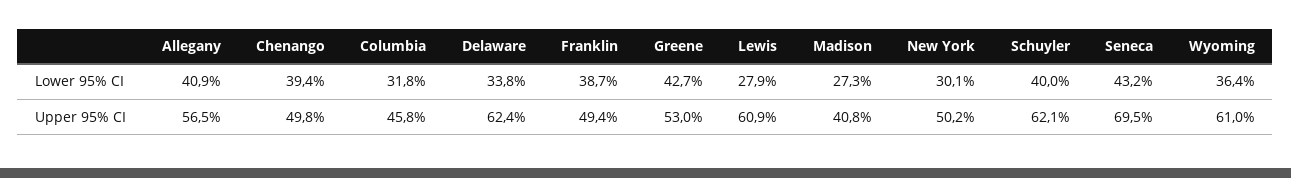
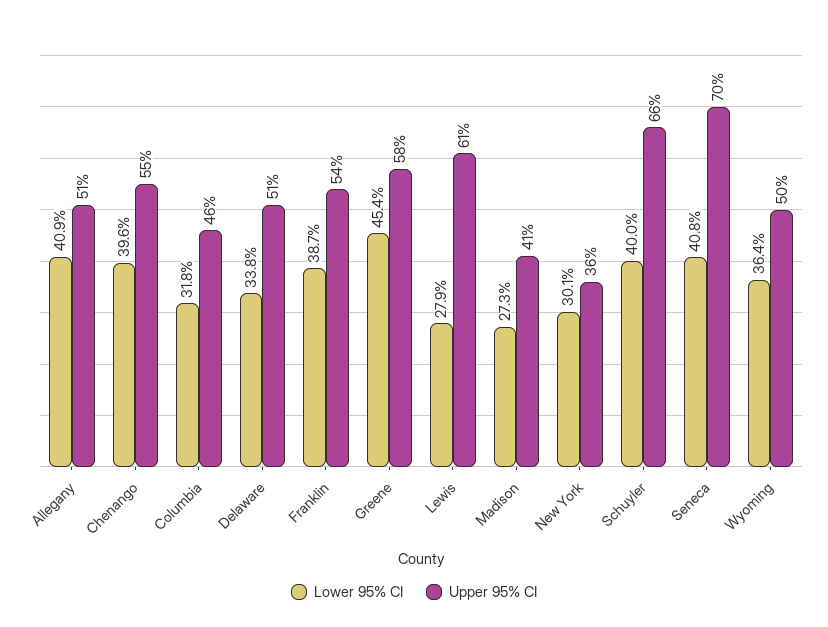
Lower 95% CI, Chenango: 39.4 -> 39.6
Lower 95% CI, Greene: 42.7 -> 45.4
Lower 95% CI, Seneca: 43.2 -> 40.8
Upper 95% CI, Allegany: 56.5 -> 51
Upper 95% CI, Chenango: 49.8 -> 55
Upper 95% CI, Delaware: 62.4 -> 51
Upper 95% CI, Franklin: 49.4 -> 54
Upper 95% CI, Greene: 53 -> 58
Upper 95% CI, New York: 50.2 -> 36
Upper 95% CI, Schuyler: 62.1 -> 66
Upper 95% CI, Wyoming: 61 -> 50

